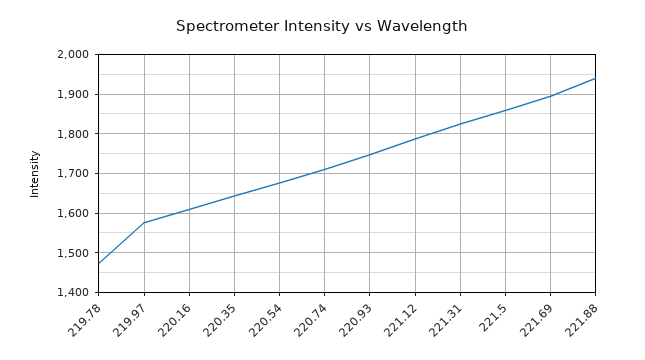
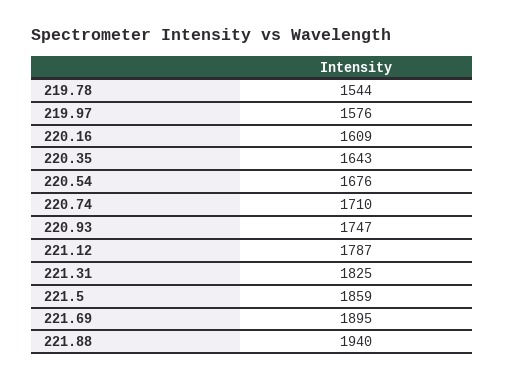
219.78: 1480 -> 1544

